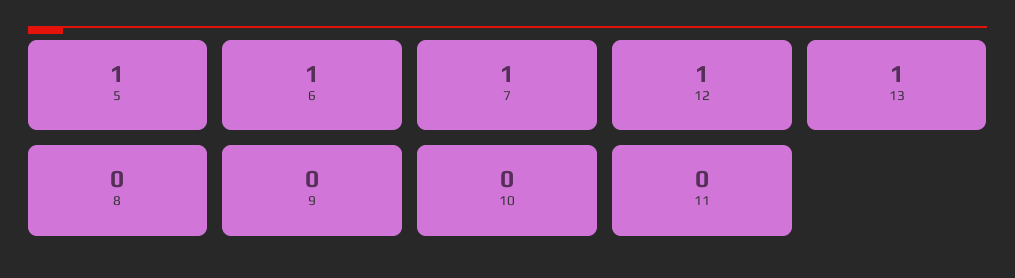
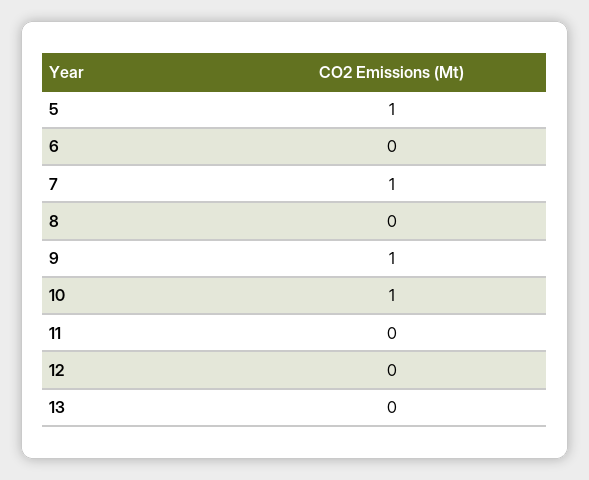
6: 1 -> 0
12: 1 -> 0
13: 1 -> 0
9: 0 -> 1
10: 0 -> 1

